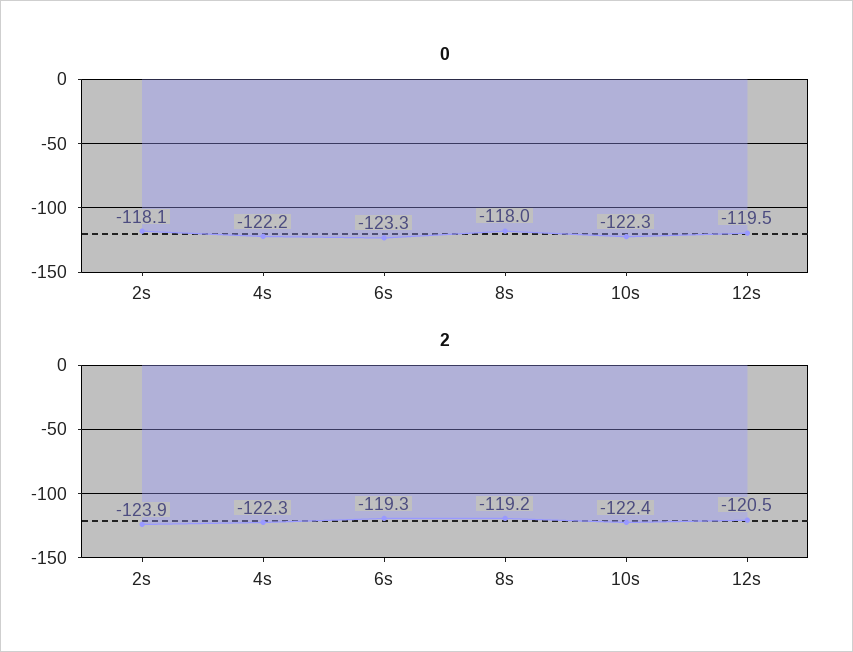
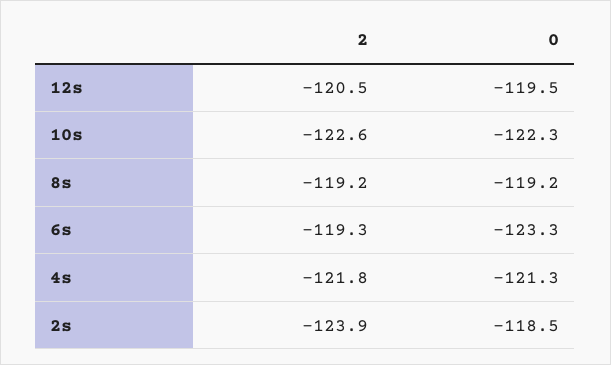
0, 2s: -118.1 -> -118.5
0, 4s: -122.2 -> -121.3
0, 8s: -118 -> -119.2
2, 4s: -122.3 -> -121.8
2, 10s: -122.4 -> -122.6

